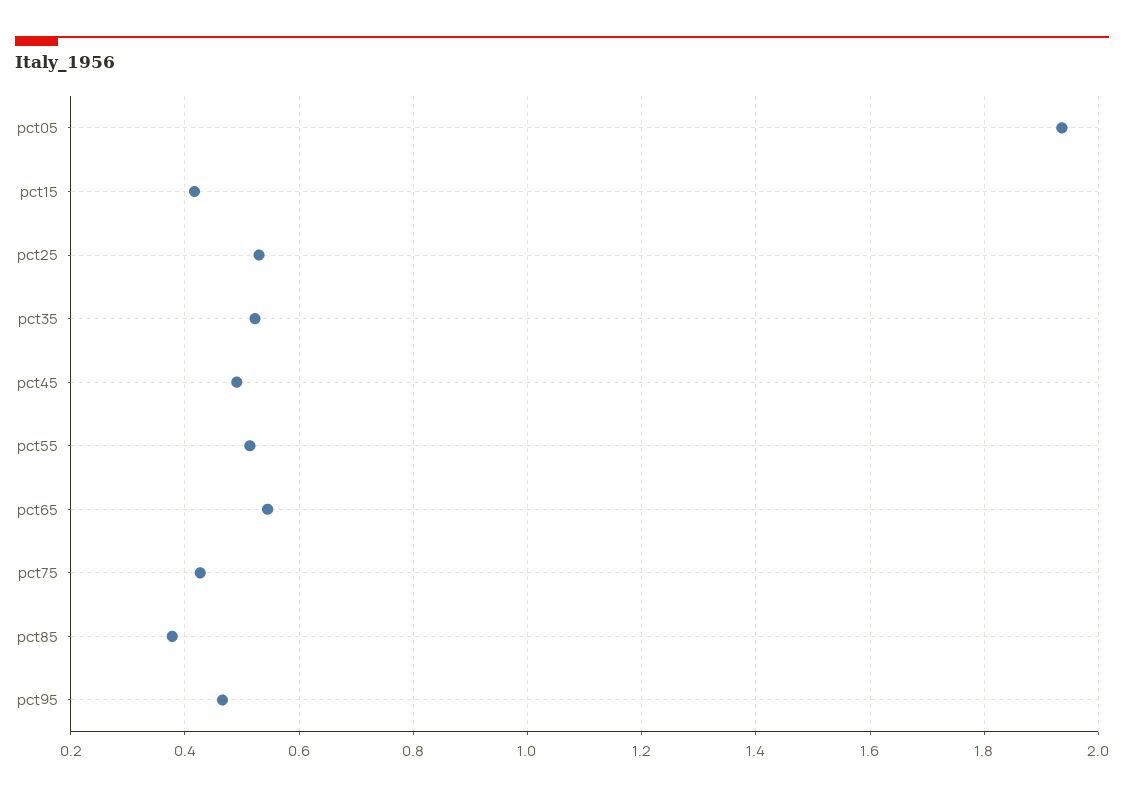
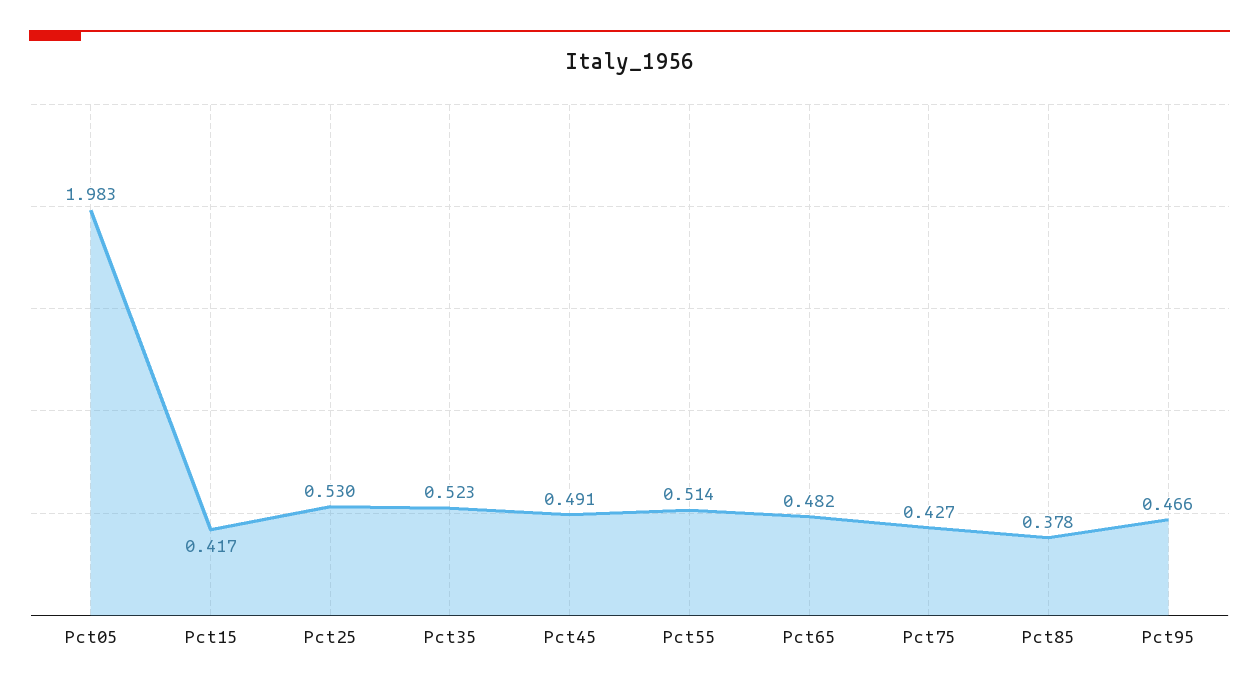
pct05: 1.94 -> 1.983
pct65: 0.54 -> 0.482

